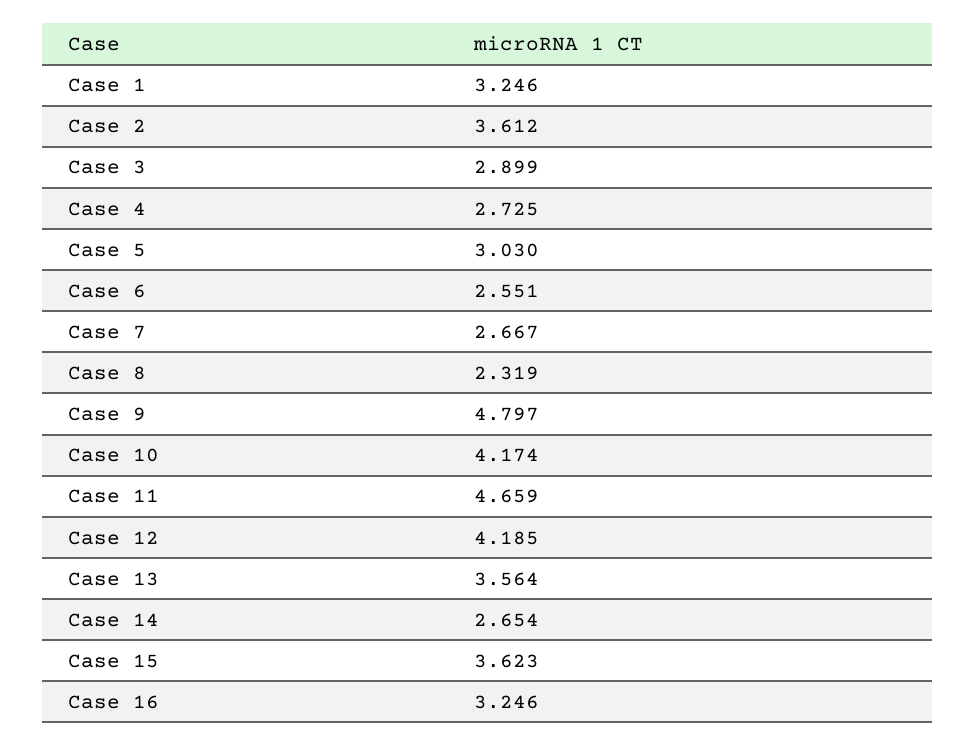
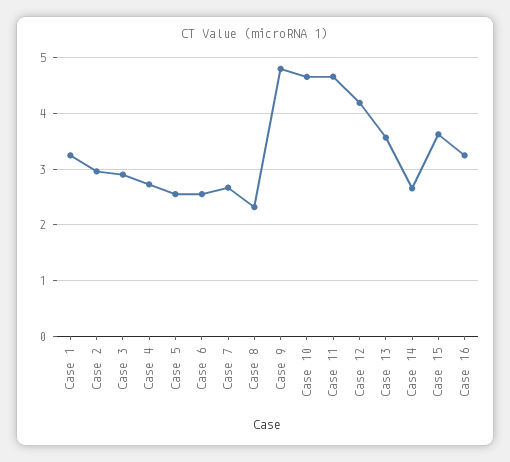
Case 2: 3.612 -> 3
Case 5: 3.03 -> 2.6
Case 10: 4.174 -> 4.6

